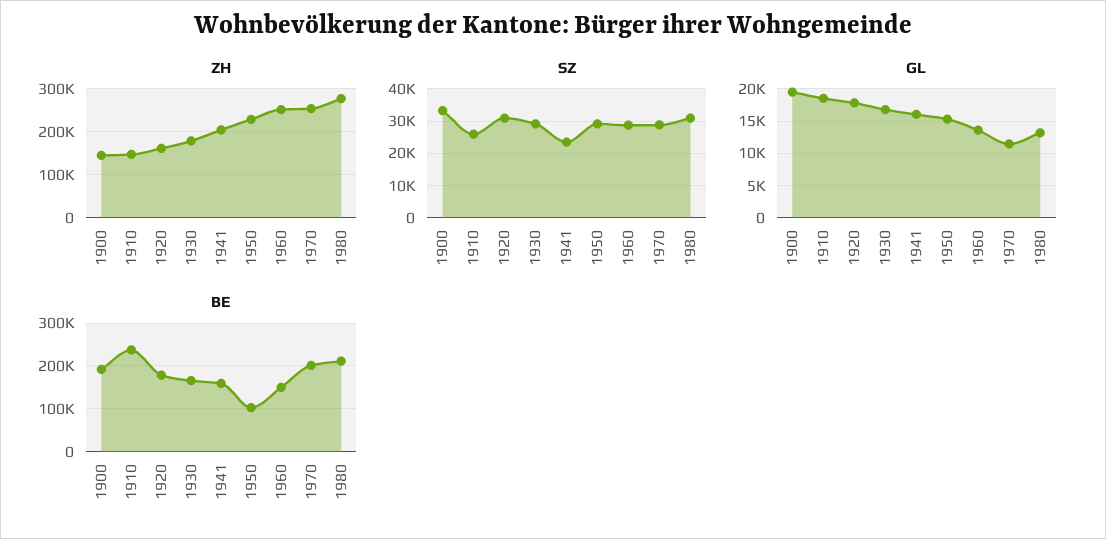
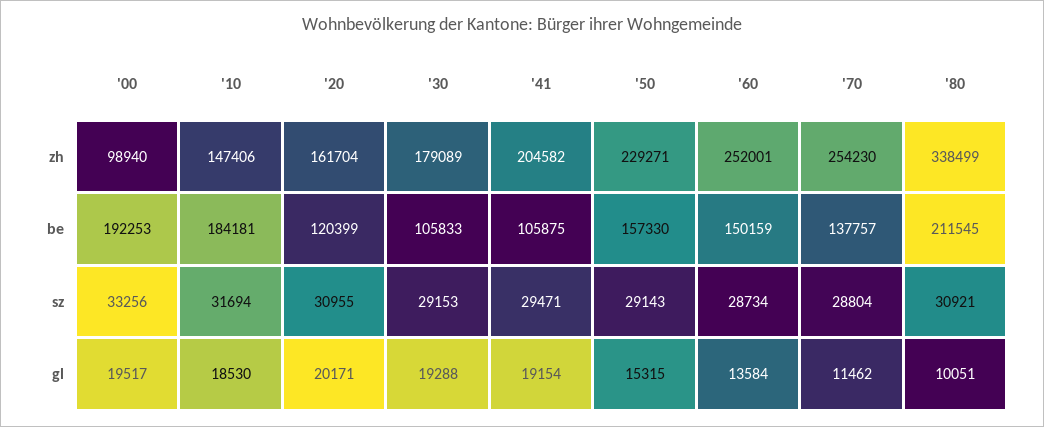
ZH, 1900: 140000 -> 98940
ZH, 1980: 280000 -> 338499
SZ, 1910: 26000 -> 31694
SZ, 1941: 24000 -> 29471
GL, 1920: 18000 -> 20171
GL, 1930: 17000 -> 19288
GL, 1941: 16000 -> 19154
GL, 1980: 13000 -> 10051
BE, 1910: 240000 -> 184181
BE, 1920: 180000 -> 120399
BE, 1930: 160000 -> 105833
BE, 1941: 160000 -> 105875
BE, 1950: 100000 -> 157330
BE, 1970: 200000 -> 137757

